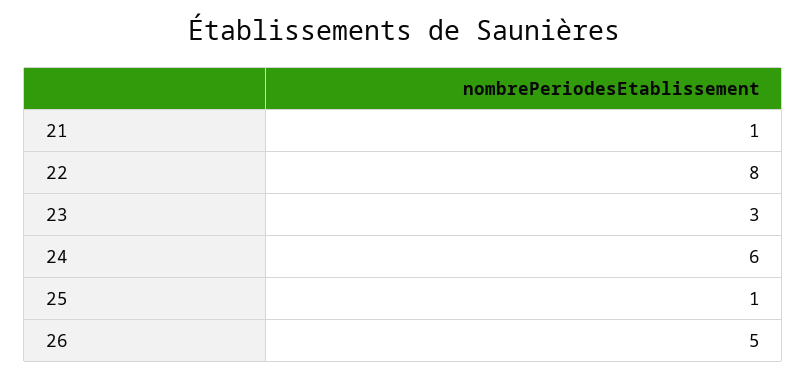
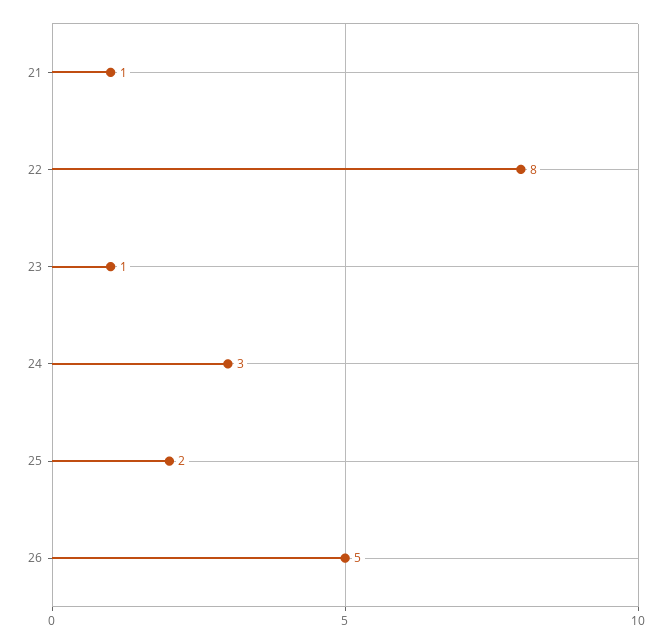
23: 3 -> 1
24: 6 -> 3
25: 1 -> 2

